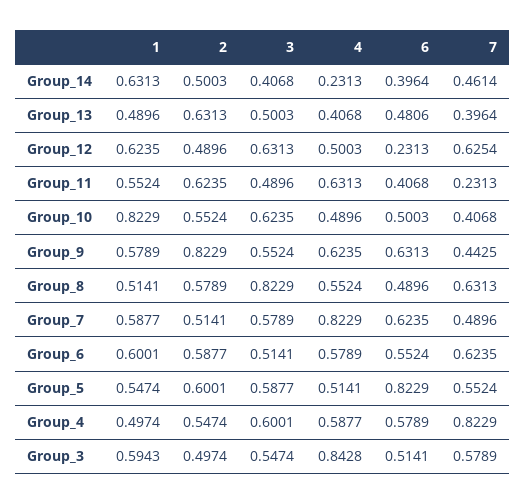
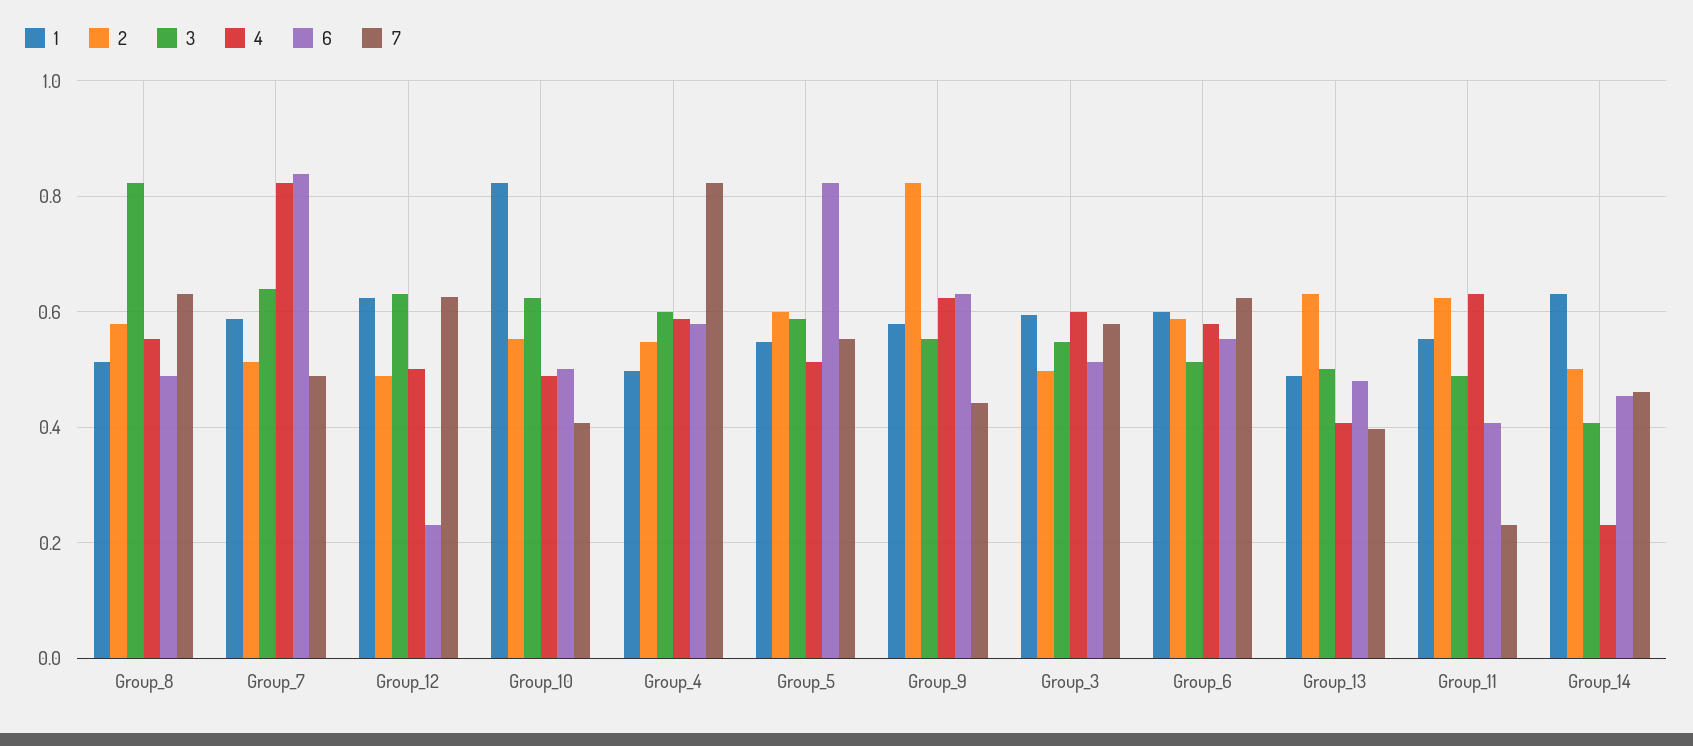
6, Group_14: 0.3964 -> 0.46
3, Group_7: 0.5789 -> 0.64
6, Group_7: 0.6235 -> 0.84
4, Group_3: 0.8428 -> 0.6

